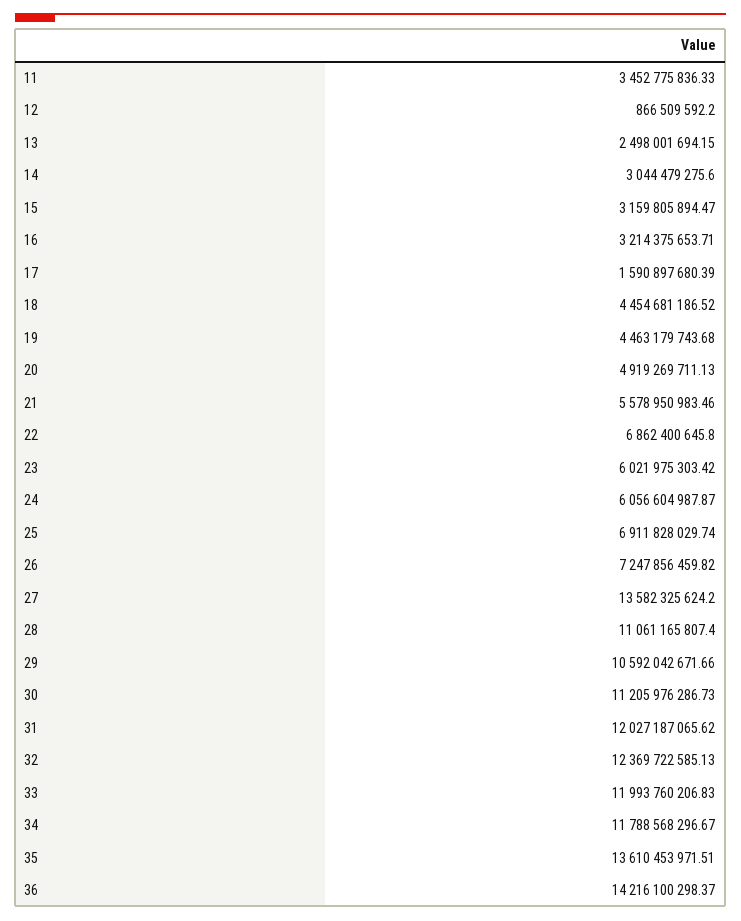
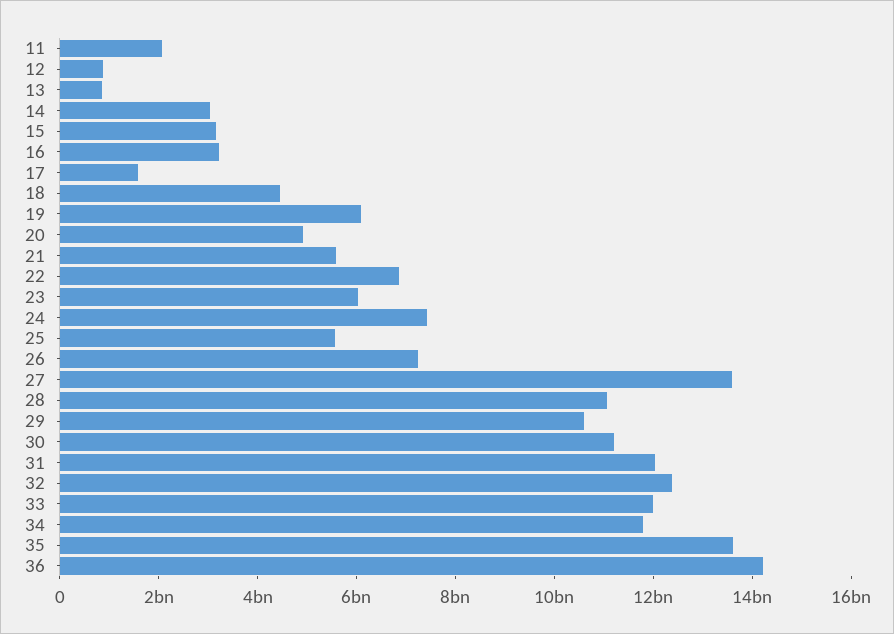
11: 3452775836.33 -> 2000000000
13: 2498001694.15 -> 1000000000
19: 4463179743.68 -> 6000000000
24: 6056604987.87 -> 7500000000
25: 6911828029.74 -> 5500000000

